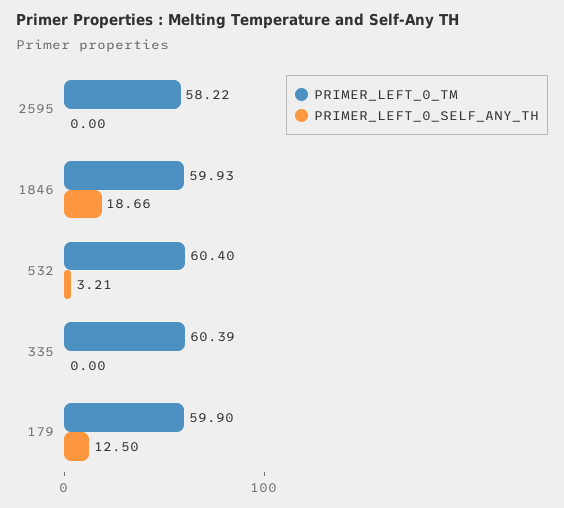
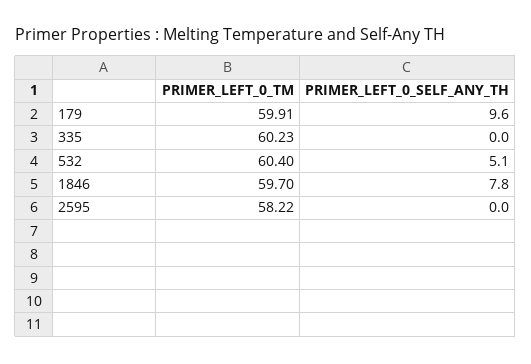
PRIMER_LEFT_0_TM, 1846: 59.93 -> 59.7
PRIMER_LEFT_0_SELF_ANY_TH, 1846: 18.66 -> 7.8
PRIMER_LEFT_0_SELF_ANY_TH, 532: 3.21 -> 5.1
PRIMER_LEFT_0_TM, 335: 60.39 -> 60.23
PRIMER_LEFT_0_TM, 179: 59.9 -> 59.91
PRIMER_LEFT_0_SELF_ANY_TH, 179: 12.5 -> 9.6

